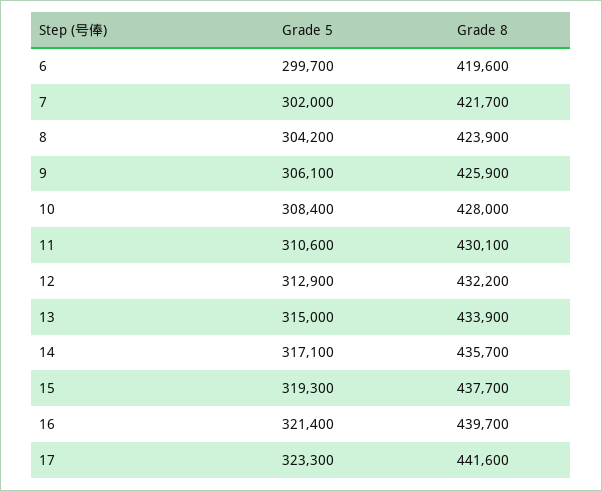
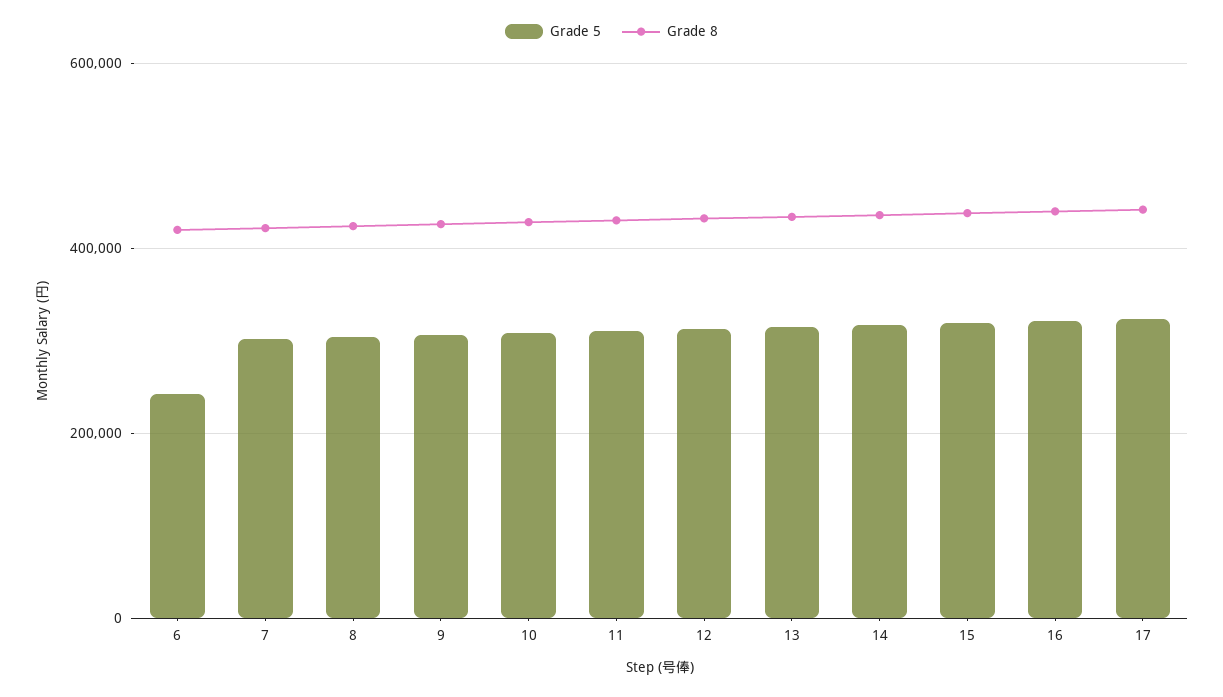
Grade 5, 6: 299700 -> 240000

